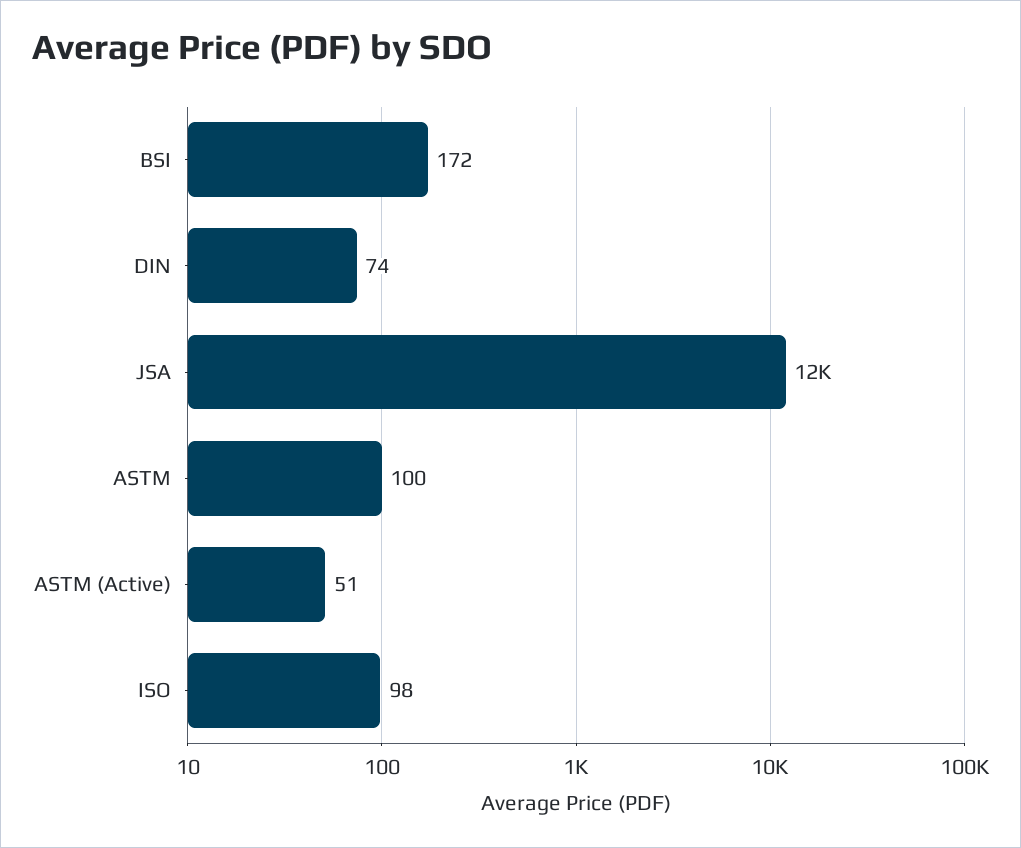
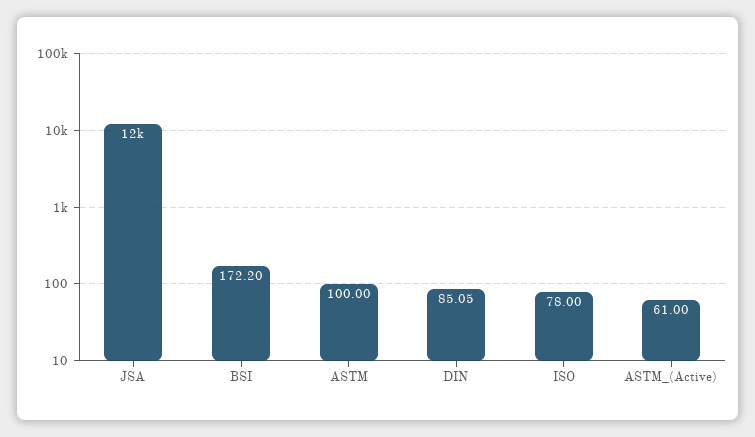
DIN: 74 -> 85.05
ASTM (Active): 51 -> 61
ISO: 98 -> 78

